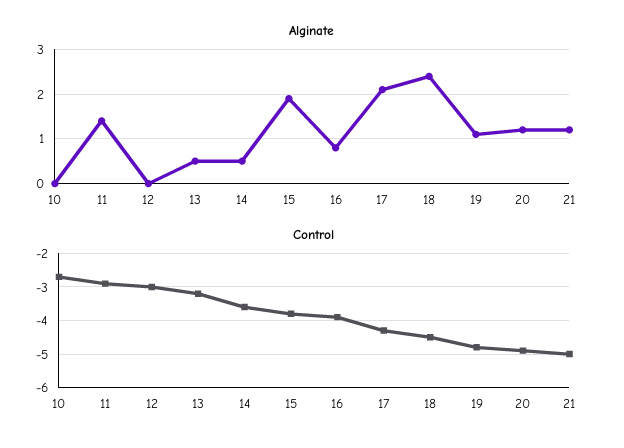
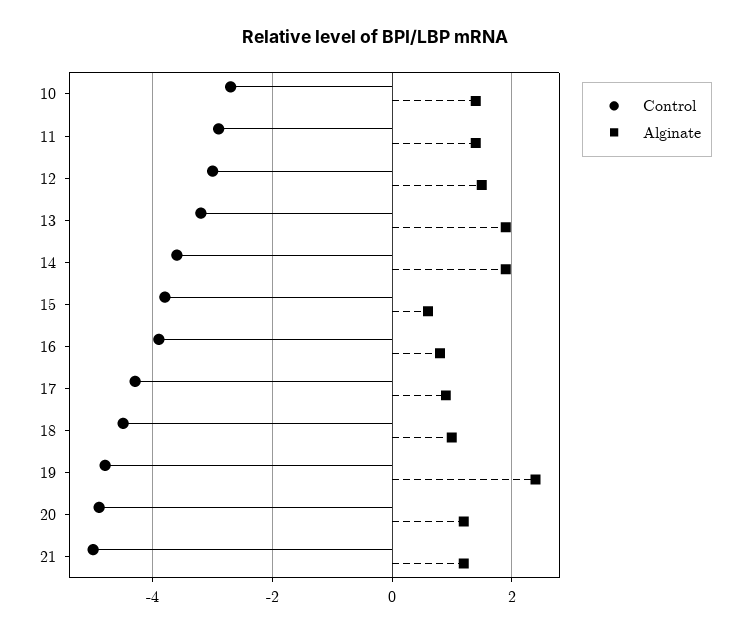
Alginate, 10: 0 -> 1.5
Alginate, 12: 0 -> 1.5
Alginate, 13: 0.5 -> 2
Alginate, 14: 0.5 -> 2
Alginate, 15: 2 -> 0.5
Alginate, 17: 2 -> 1
Alginate, 18: 2.5 -> 1
Alginate, 19: 1 -> 2.5

